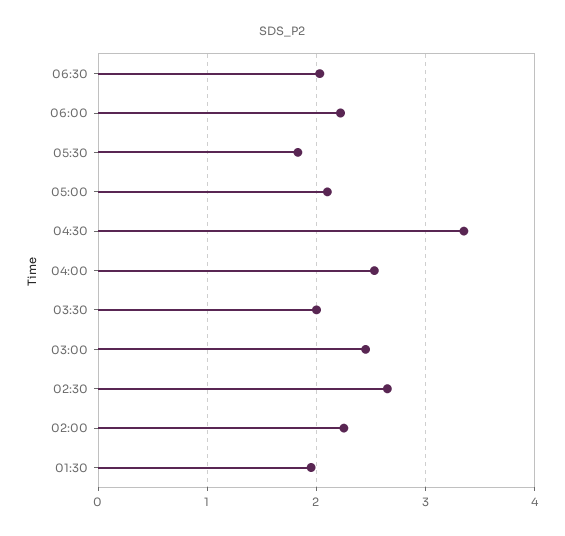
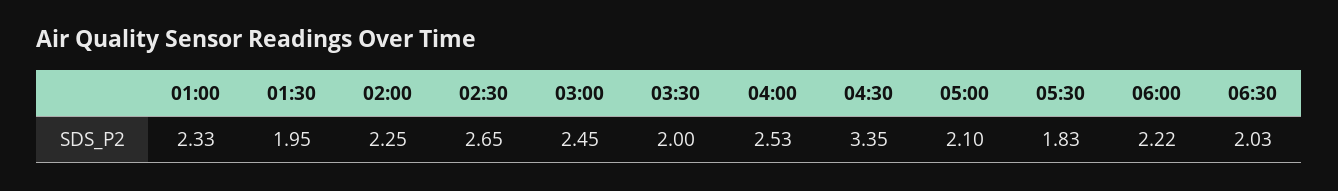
01:00: none -> 2.33

